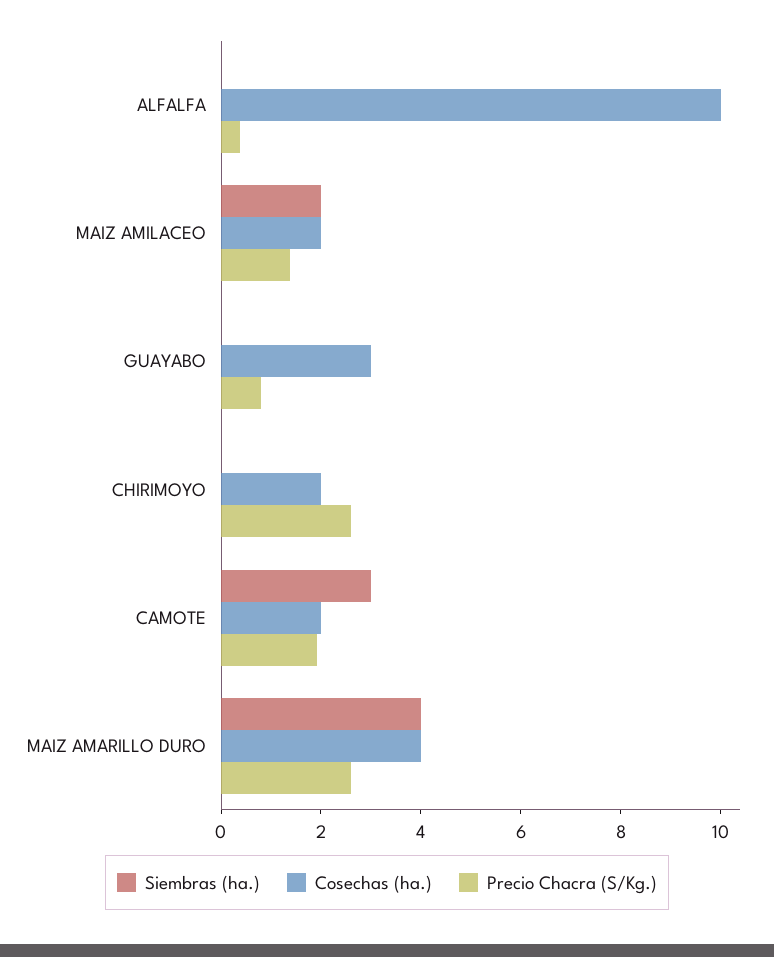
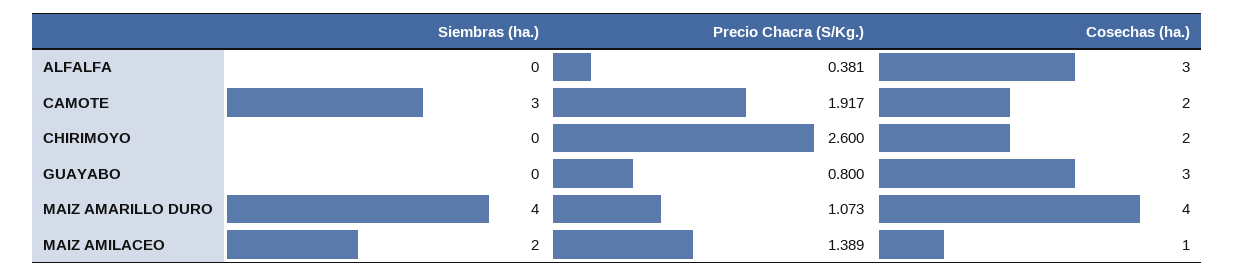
Cosechas (ha.), ALFALFA: 10 -> 3
Cosechas (ha.), MAIZ AMILACEO: 2 -> 1
Precio Chacra (S/Kg.), MAIZ AMARILLO DURO: 2.5 -> 1.073

